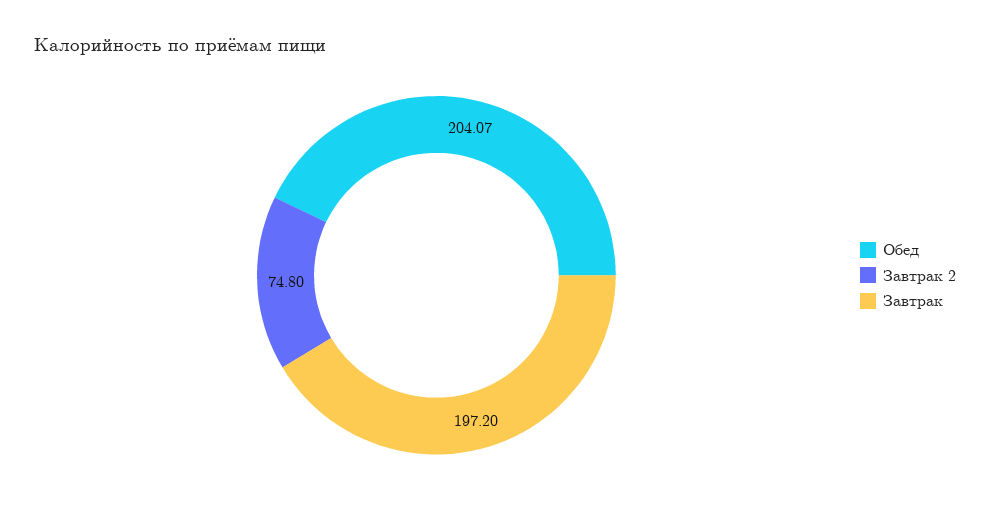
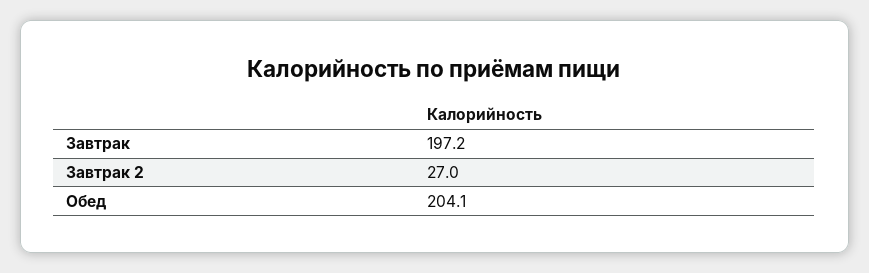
Завтрак 2: 74.8 -> 27

